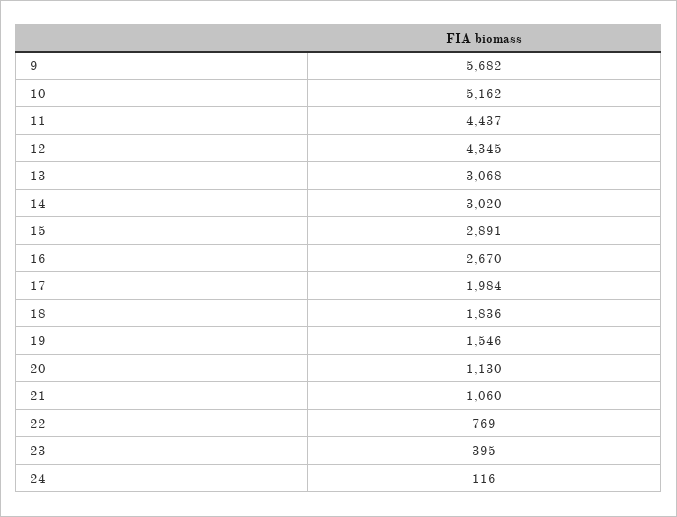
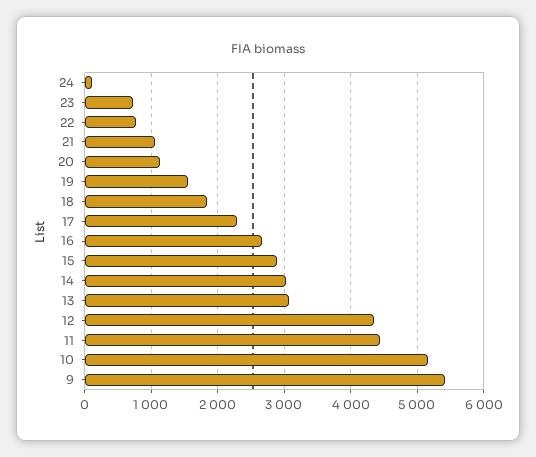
9: 5682 -> 5400
17: 1984 -> 2300
23: 395 -> 700

